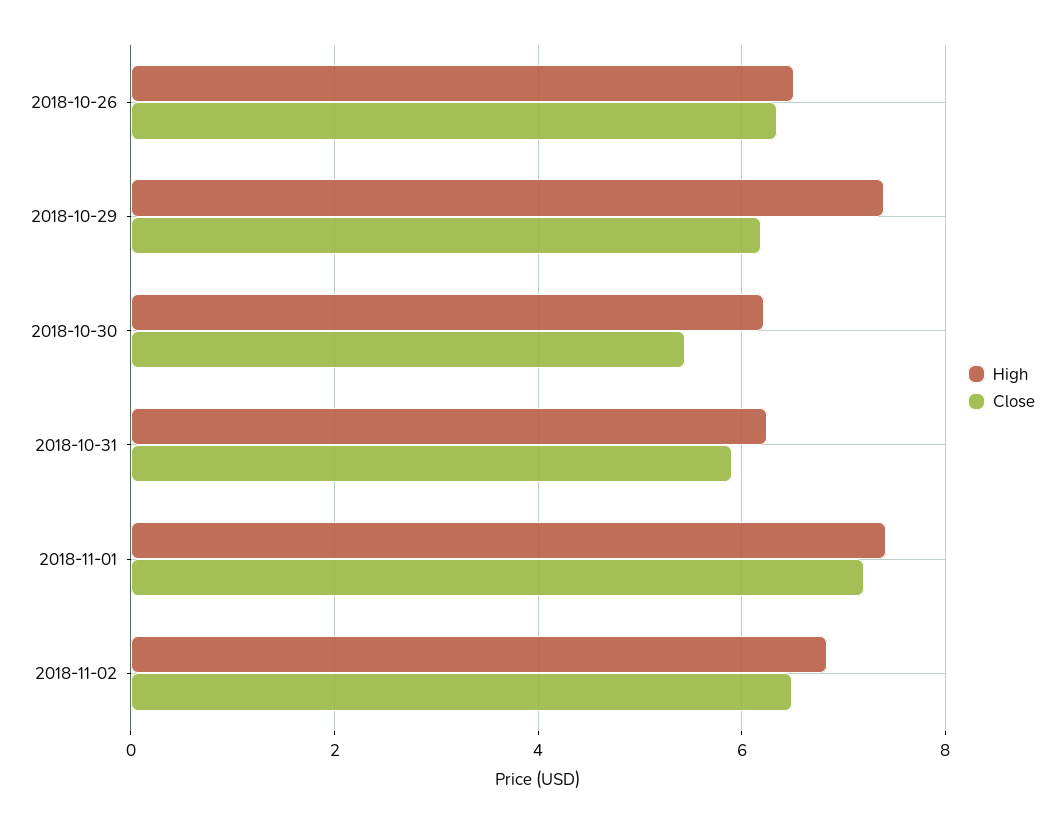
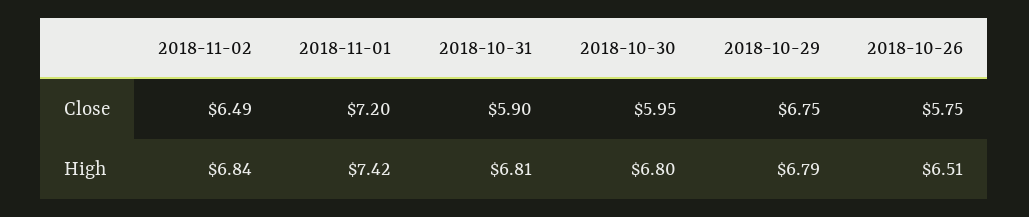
Close, 2018-10-26: 6.4 -> 5.75
High, 2018-10-29: 7.4 -> 6.79
Close, 2018-10-29: 6.2 -> 6.75
High, 2018-10-30: 6.2 -> 6.8
Close, 2018-10-30: 5.4 -> 5.95
High, 2018-10-31: 6.2 -> 6.81

